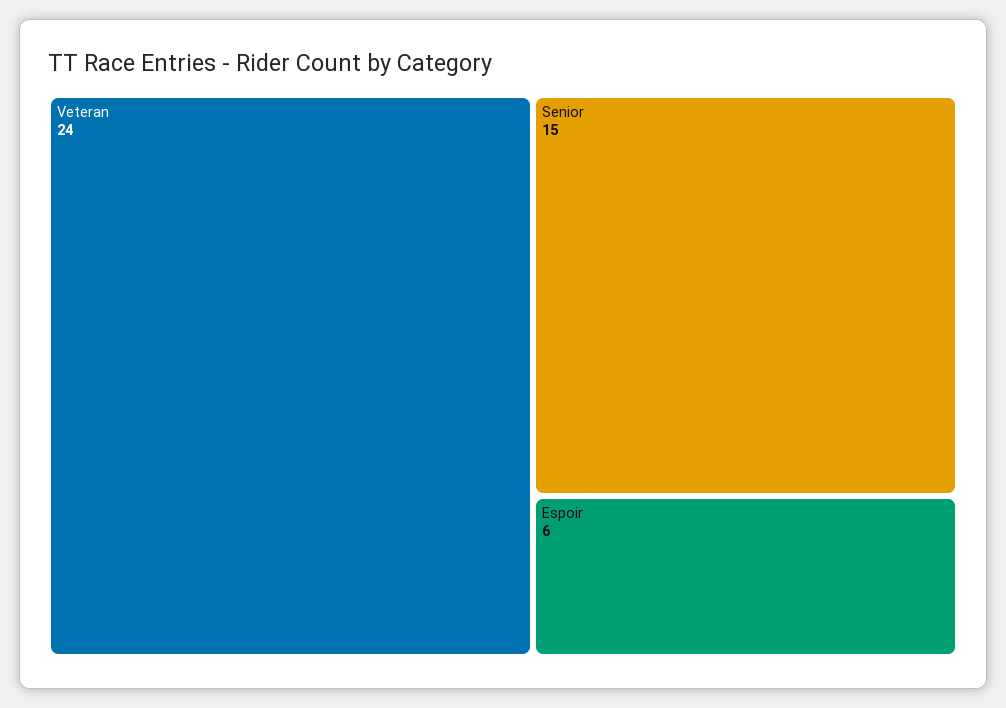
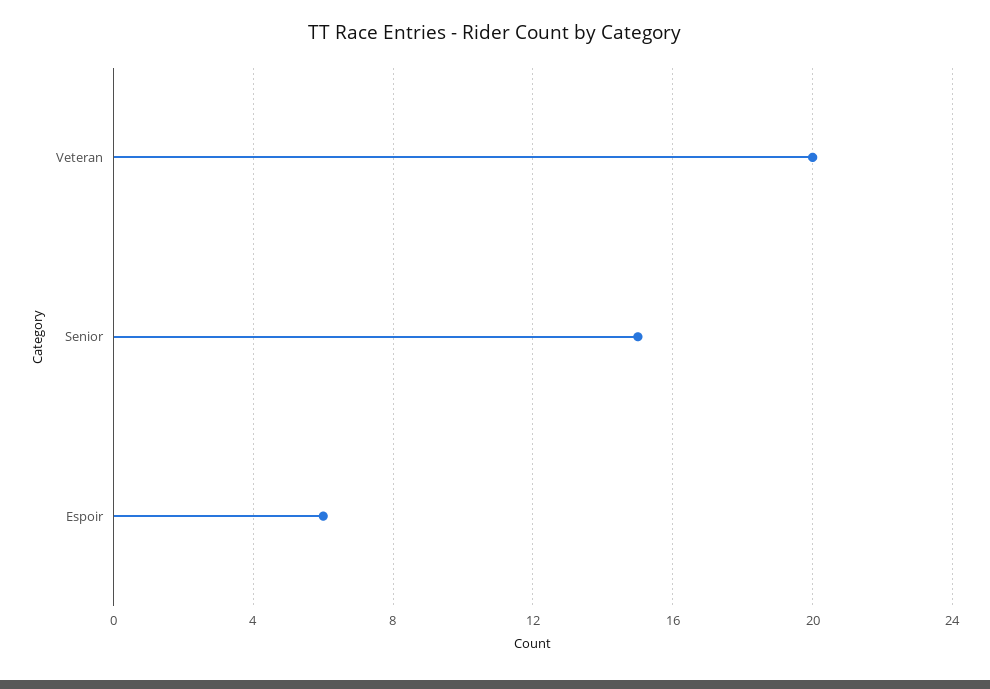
Veteran: 24 -> 20

